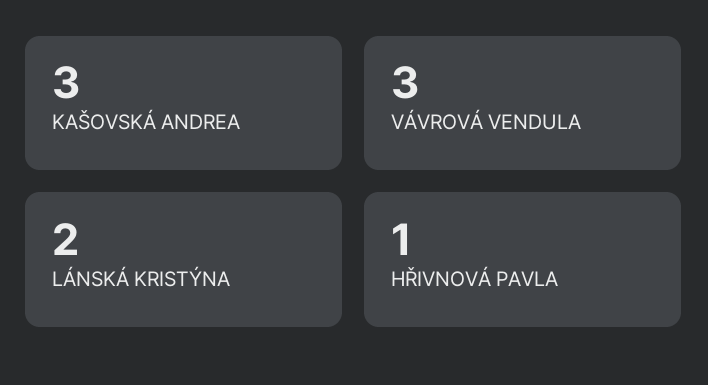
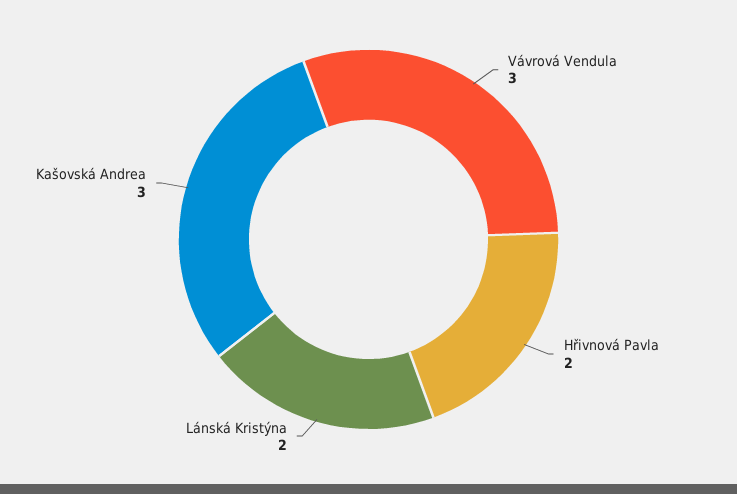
HŘIVNOVÁ PAVLA: 1 -> 2

